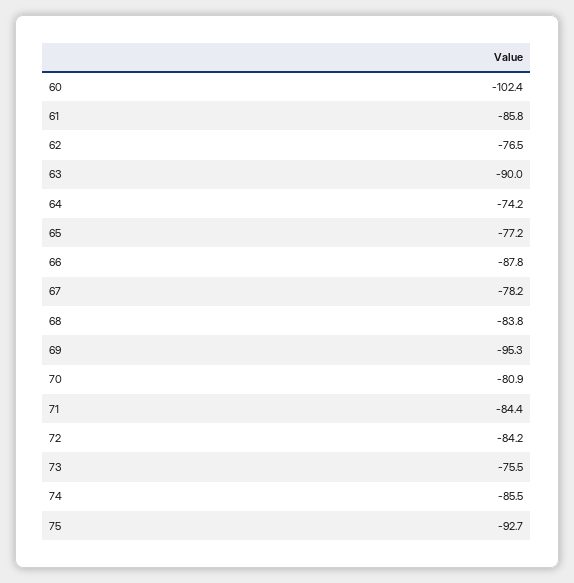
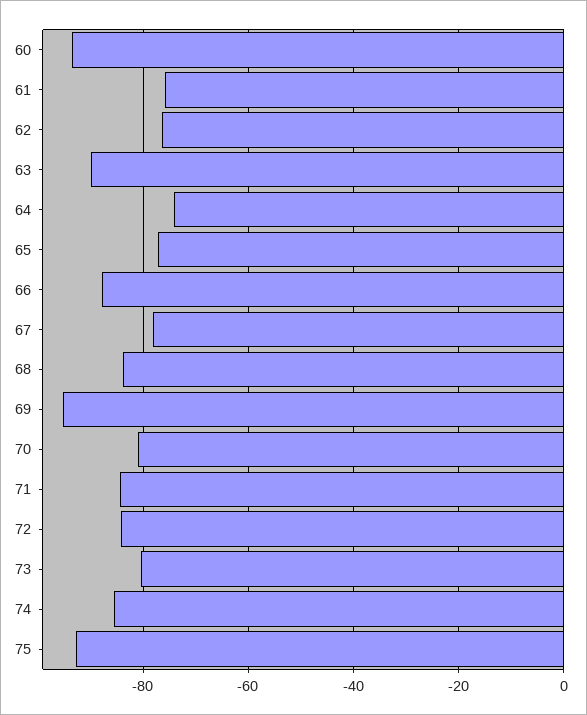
60: -102.4 -> -94
61: -85.8 -> -76
73: -75.5 -> -80

